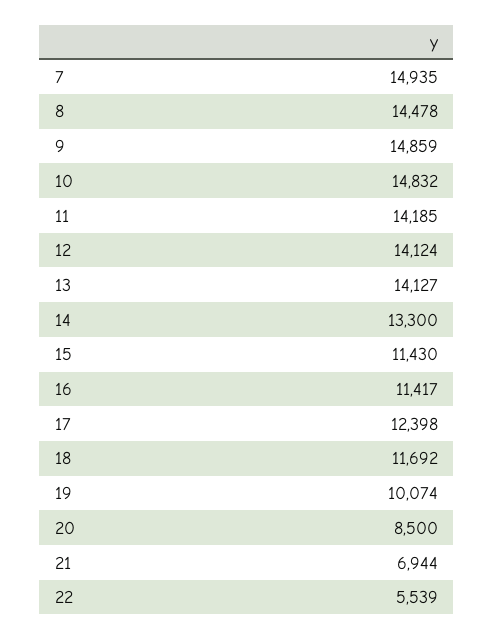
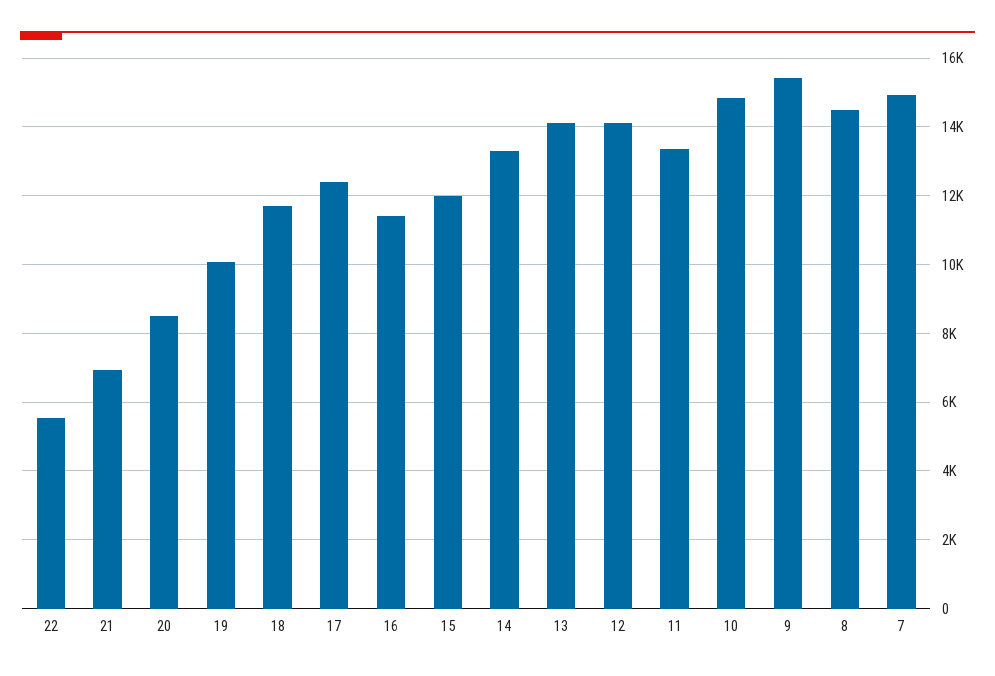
9: 14859 -> 15400
11: 14185 -> 13400
15: 11430 -> 12000

